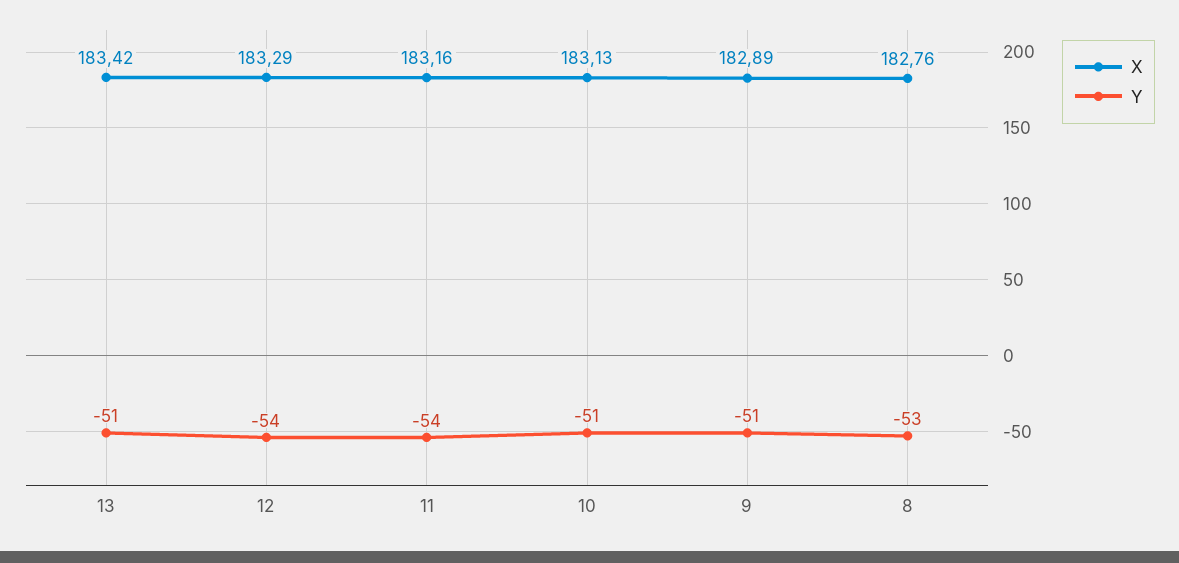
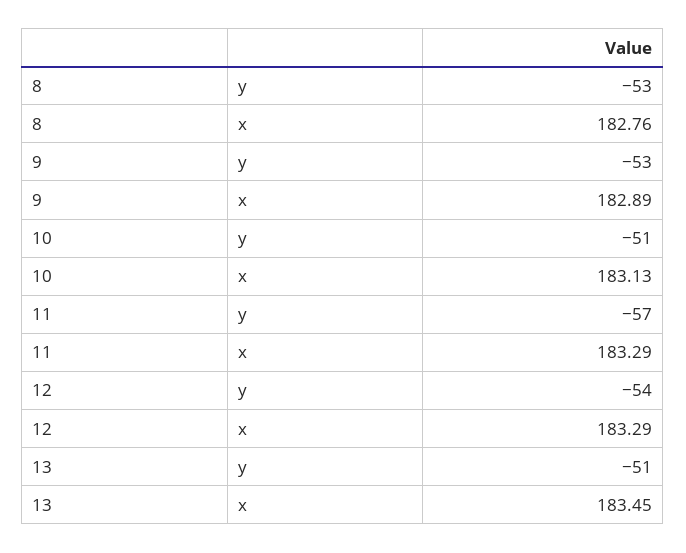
X, 13: 183.42 -> 183.45
X, 11: 183.16 -> 183.29
Y, 11: -54 -> -57
Y, 9: -51 -> -53

